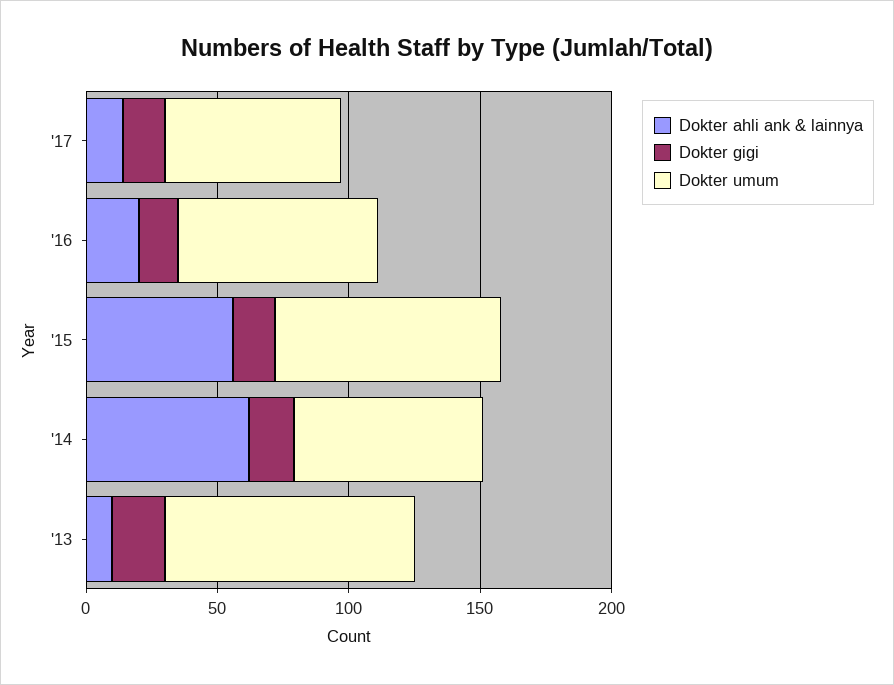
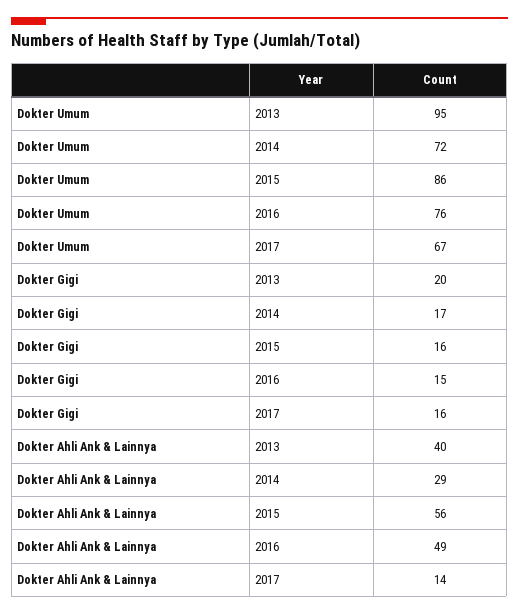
Dokter ahli ank & lainnya, '16: 20 -> 49
Dokter ahli ank & lainnya, '14: 60 -> 29
Dokter ahli ank & lainnya, '13: 10 -> 40

